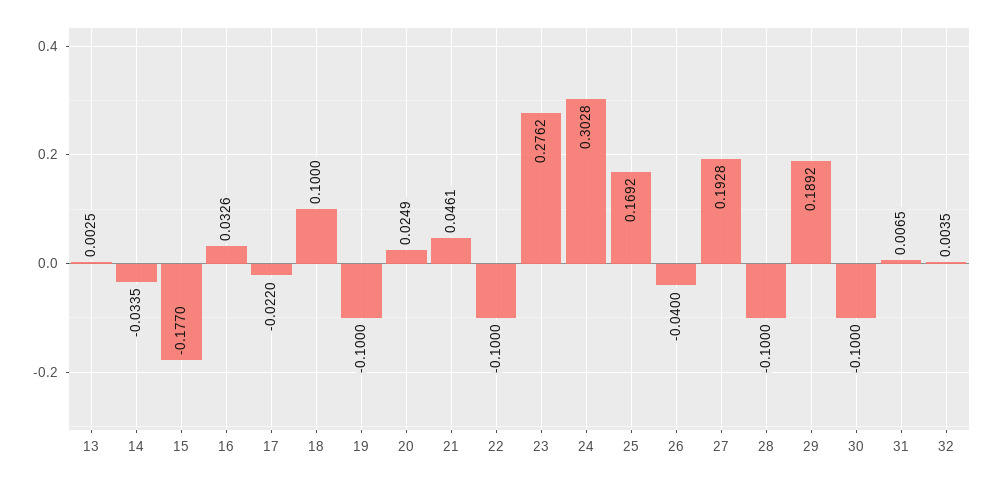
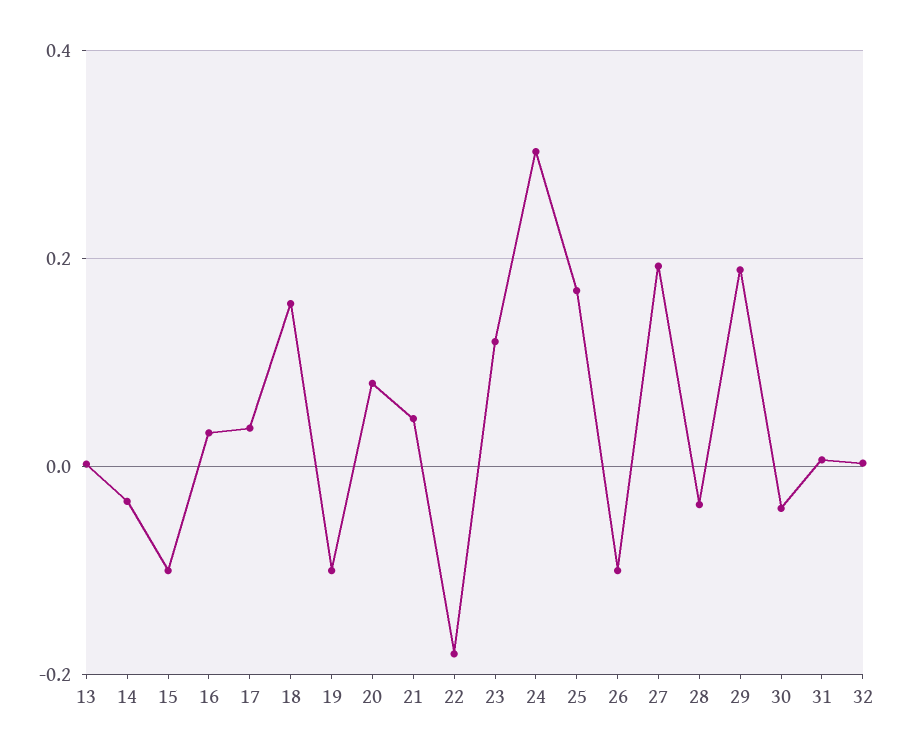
15: -0.177 -> -0.1
17: -0.022 -> 0.04
18: 0.1 -> 0.16
20: 0.0249 -> 0.08
22: -0.1 -> -0.18
23: 0.2762 -> 0.12
26: -0.04 -> -0.1
28: -0.1 -> -0.04
30: -0.1 -> -0.04

